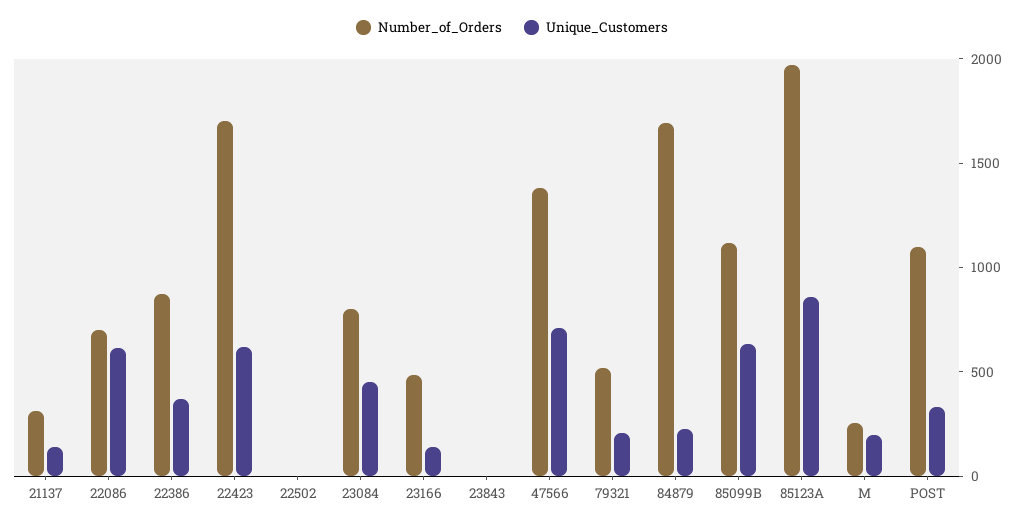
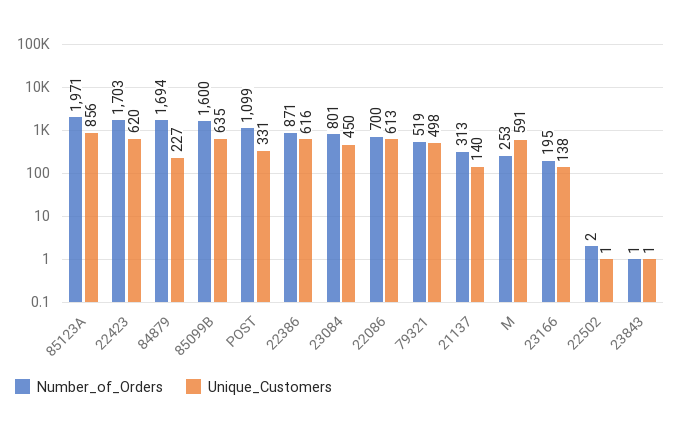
Unique_Customers, 22386: 400 -> 616
Number_of_Orders, 23166: 500 -> 195
Number_of_Orders, 47566: 1400 -> none
Unique_Customers, 47566: 700 -> none
Unique_Customers, 79321: 200 -> 498
Number_of_Orders, 85099B: 1100 -> 1600
Unique_Customers, M: 200 -> 591

